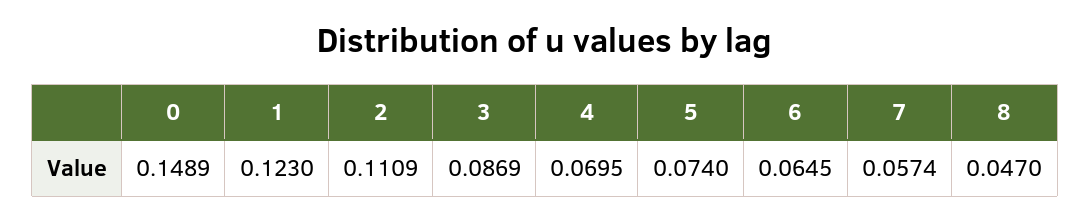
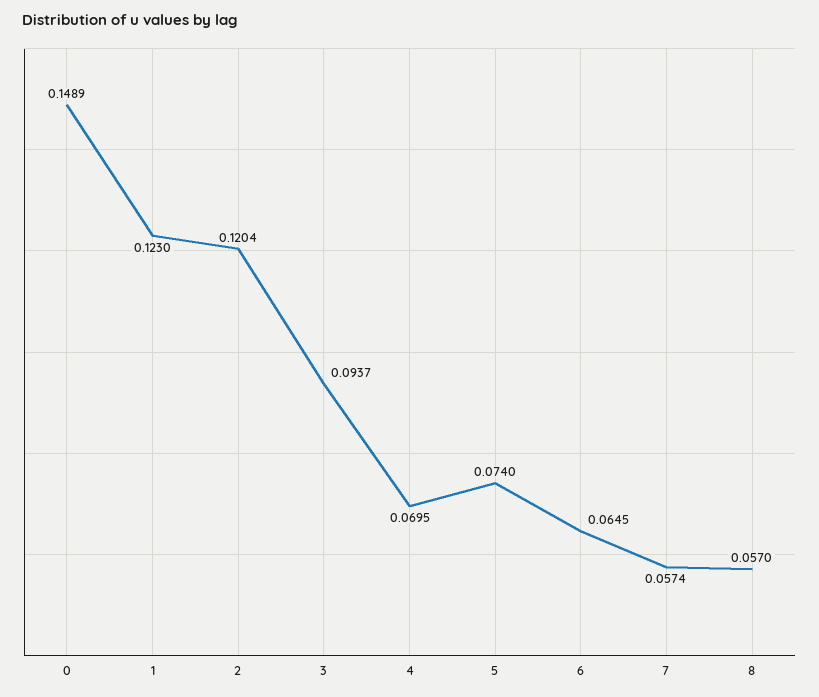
2: 0.1109 -> 0.1204
3: 0.0869 -> 0.0937
8: 0.047 -> 0.057

